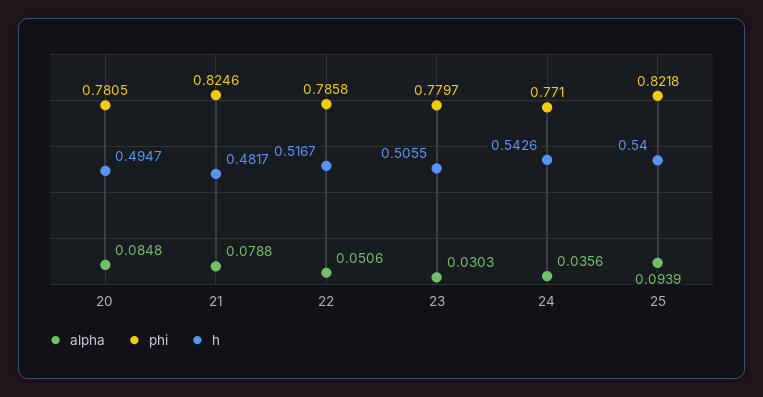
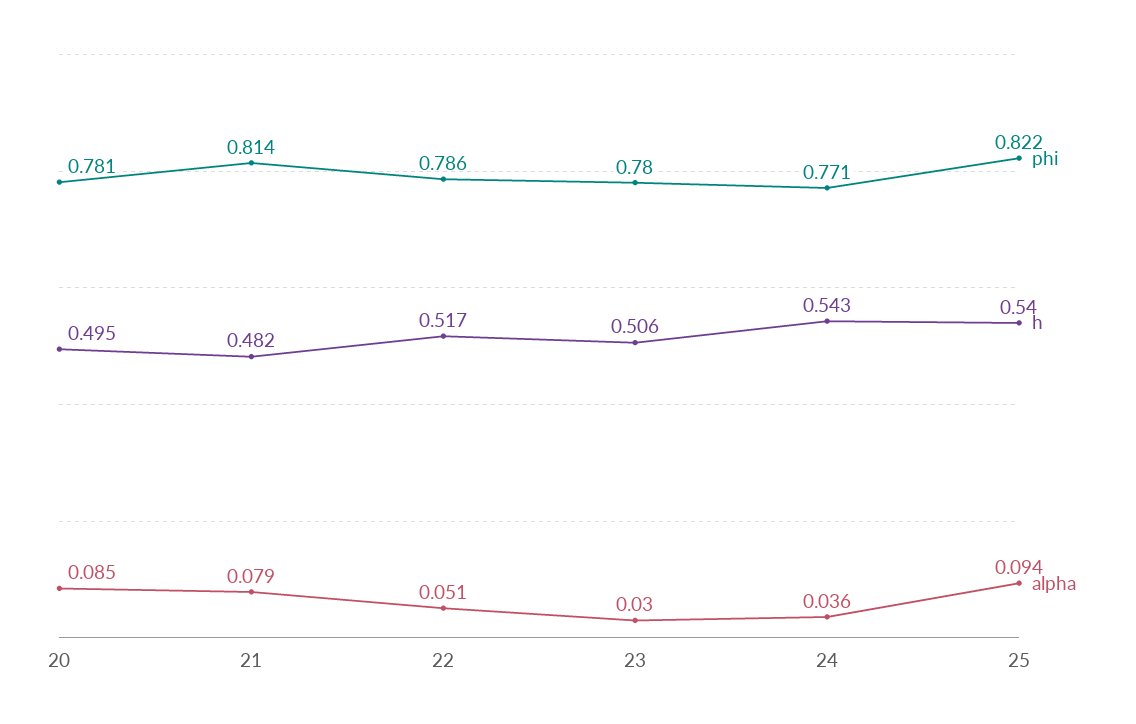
phi, 21: 0.8246 -> 0.814

